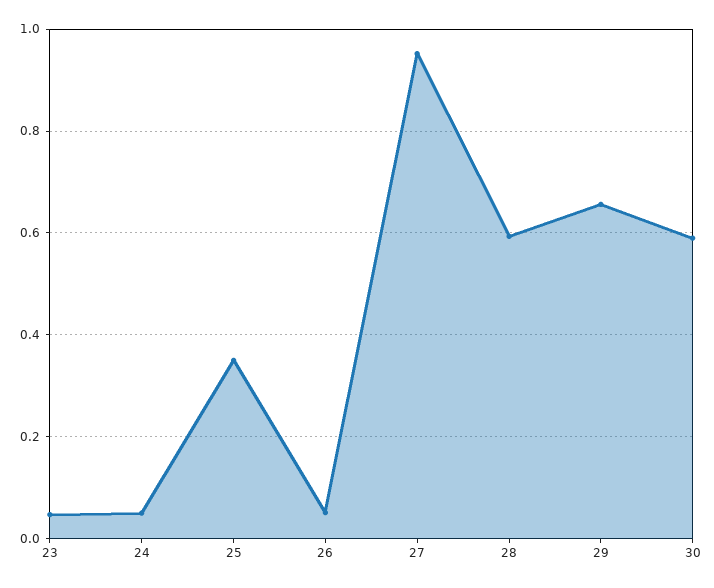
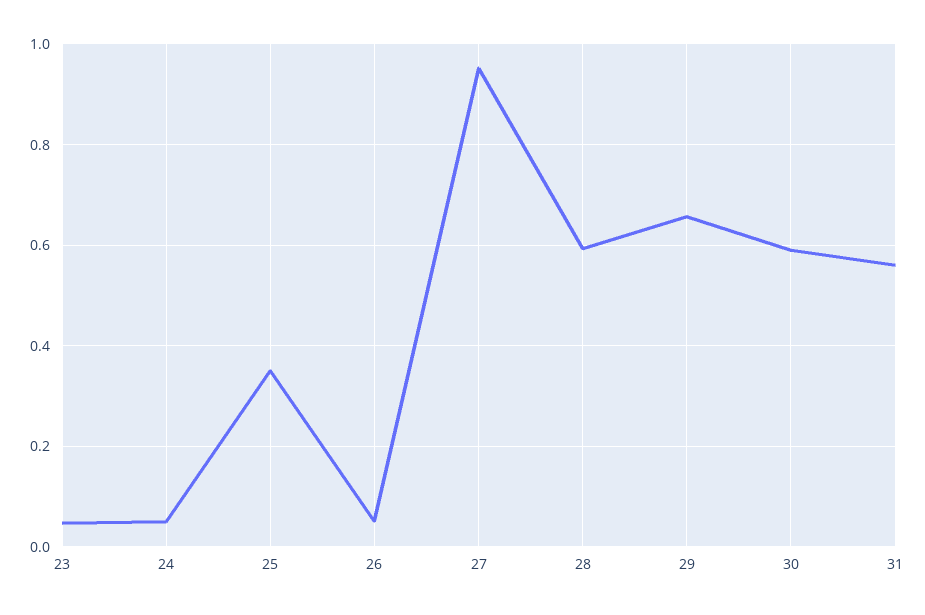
31: none -> 0.56

